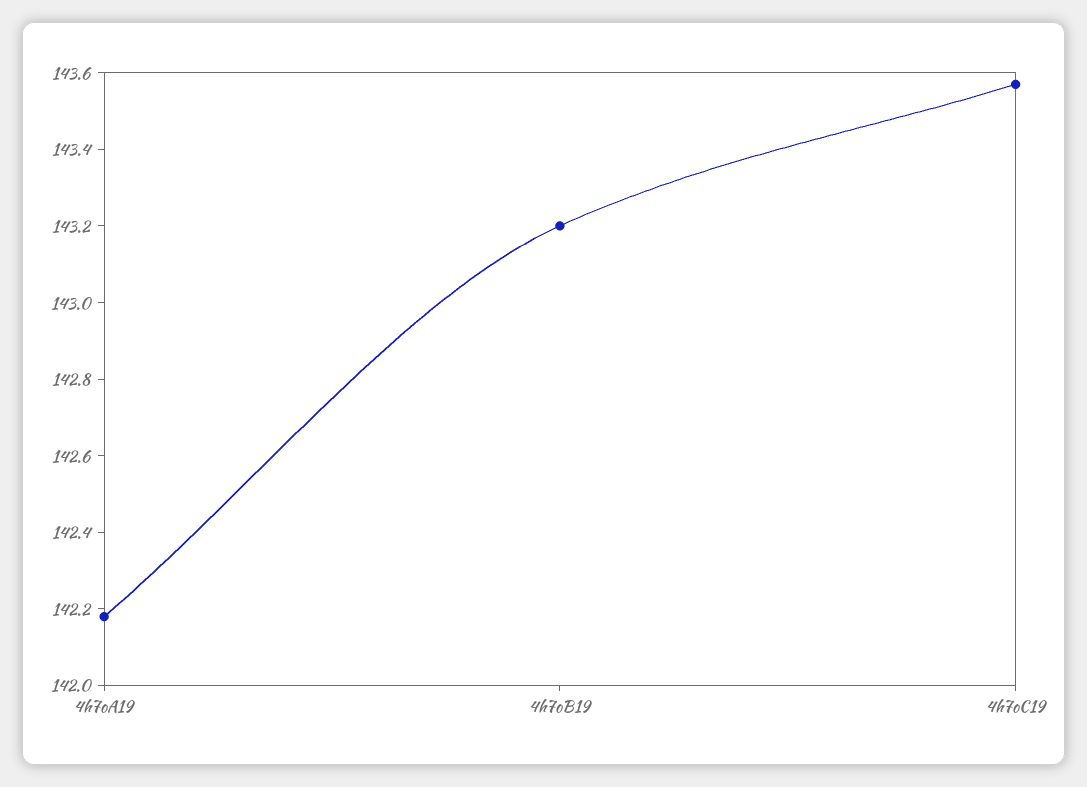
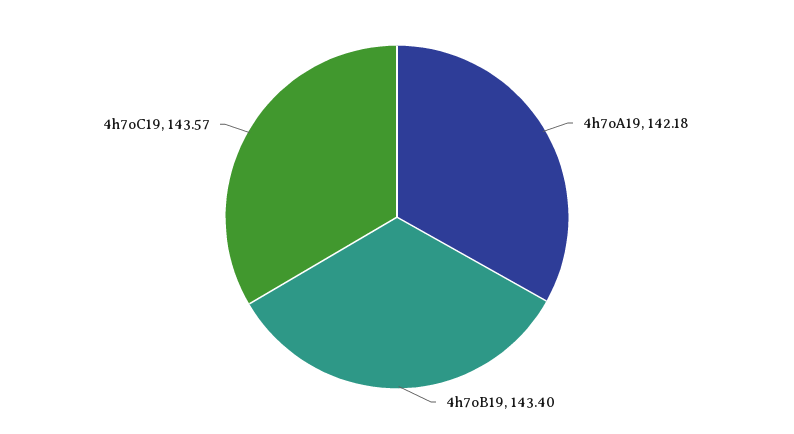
4h7oB19: 143.2 -> 143.4

